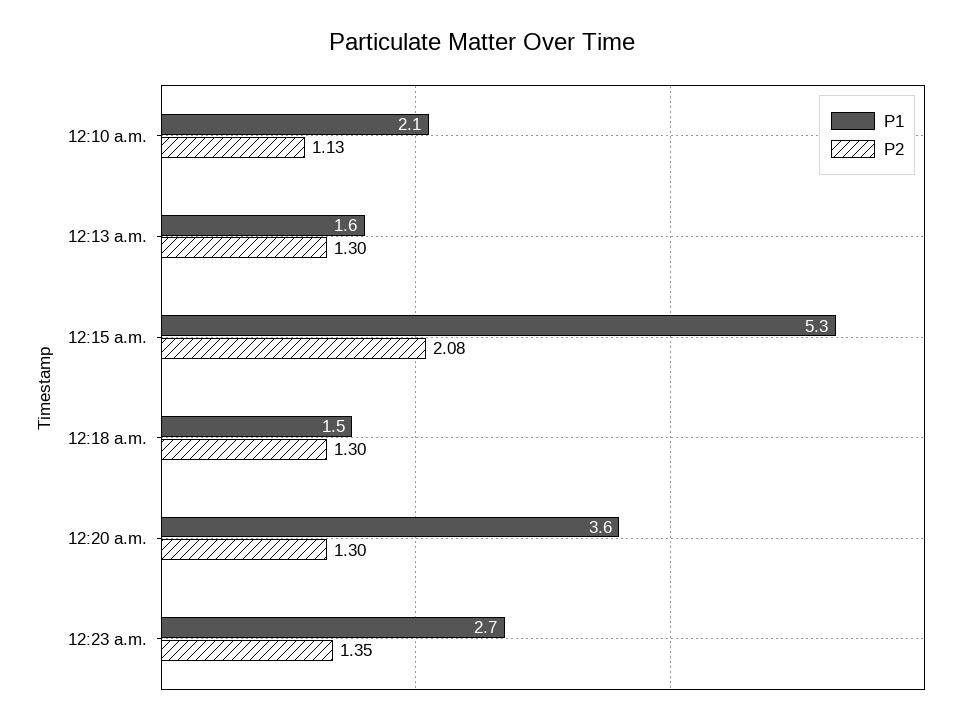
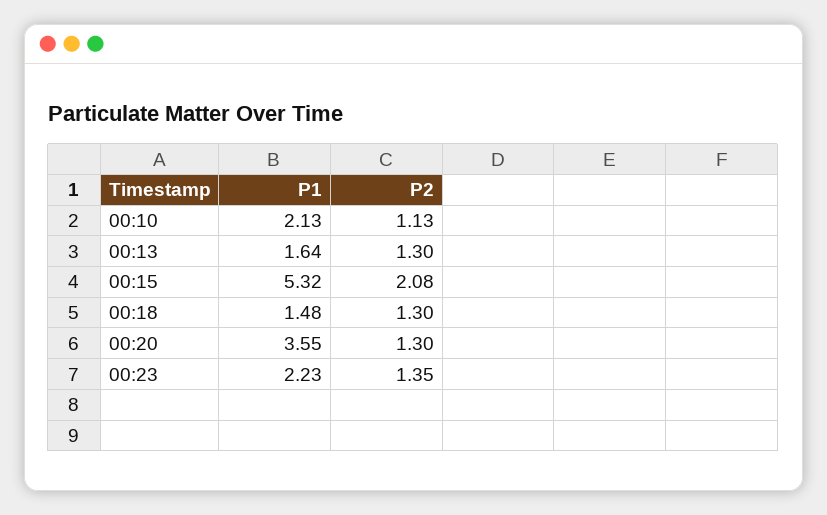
P1, 12:23 a.m.: 2.7 -> 2.23

